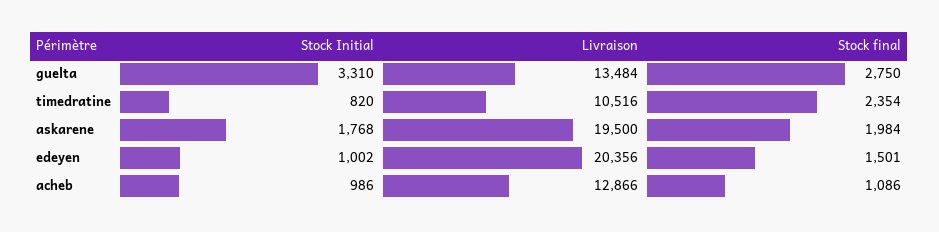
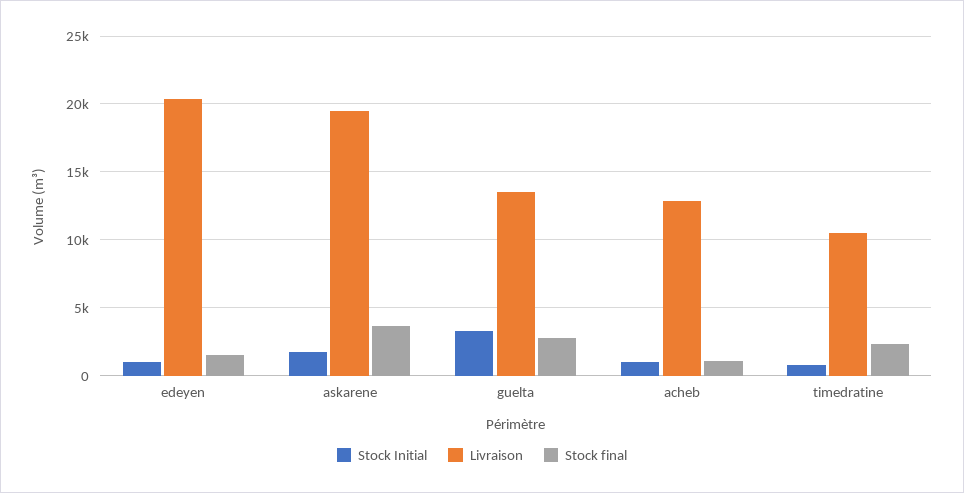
Stock final, askarene: 1984 -> 3500

